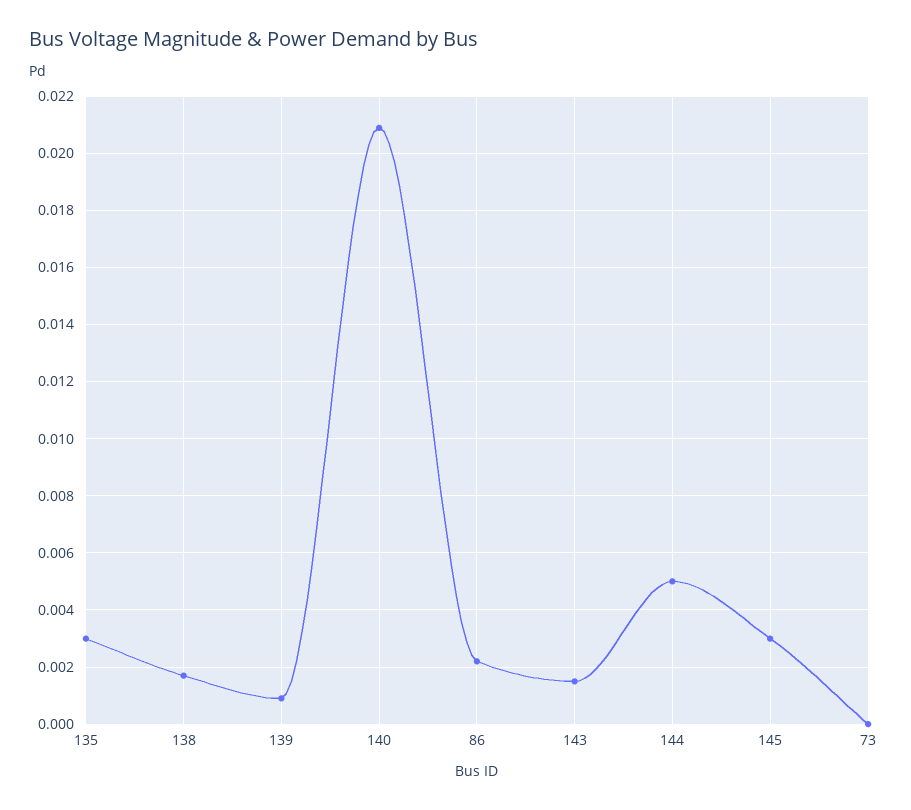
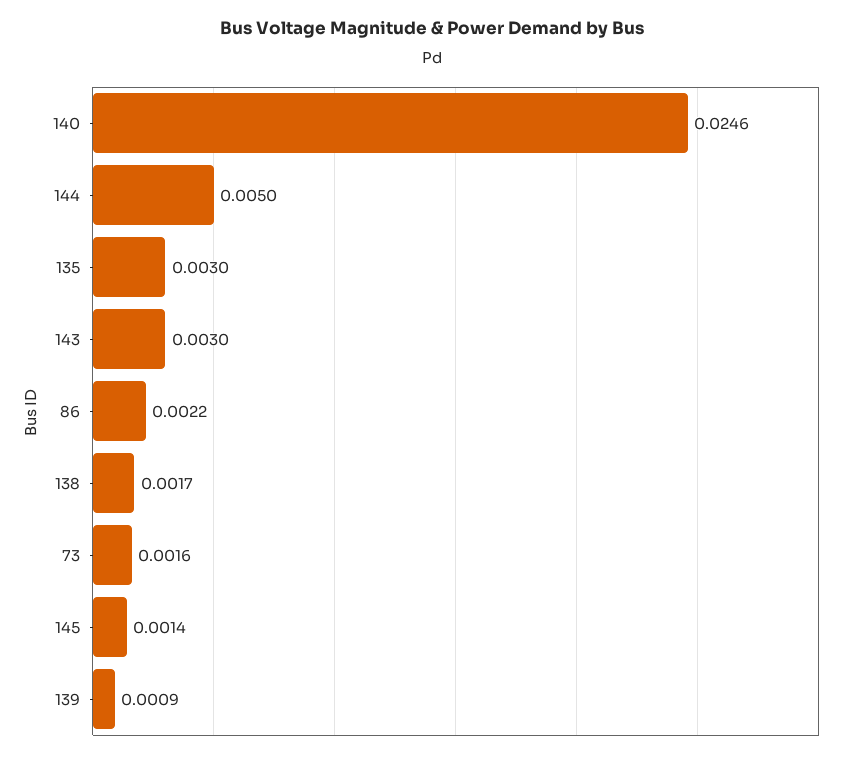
140: 0.021 -> 0.0246
143: 0.0015 -> 0.003
145: 0.003 -> 0.0014
73: 0 -> 0.0016

